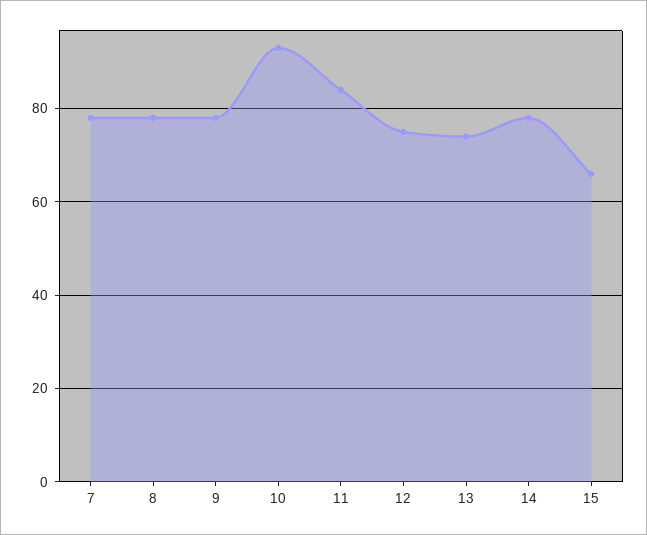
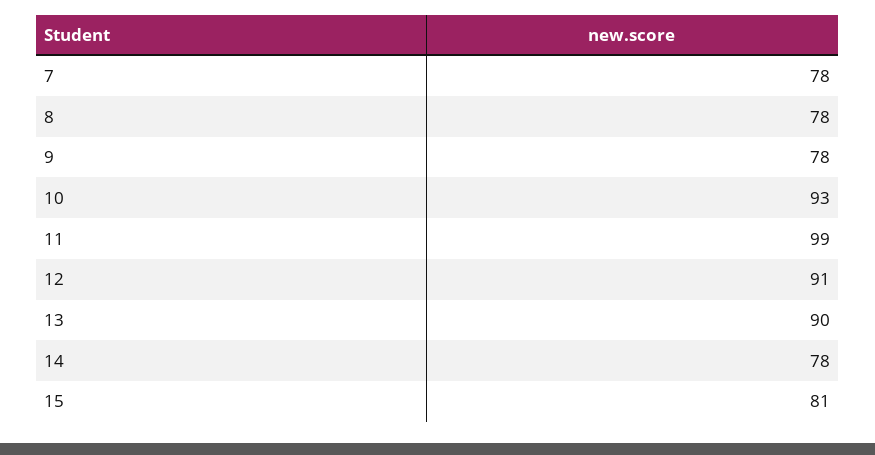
11: 85 -> 99
12: 75 -> 91
13: 75 -> 90
15: 65 -> 81

